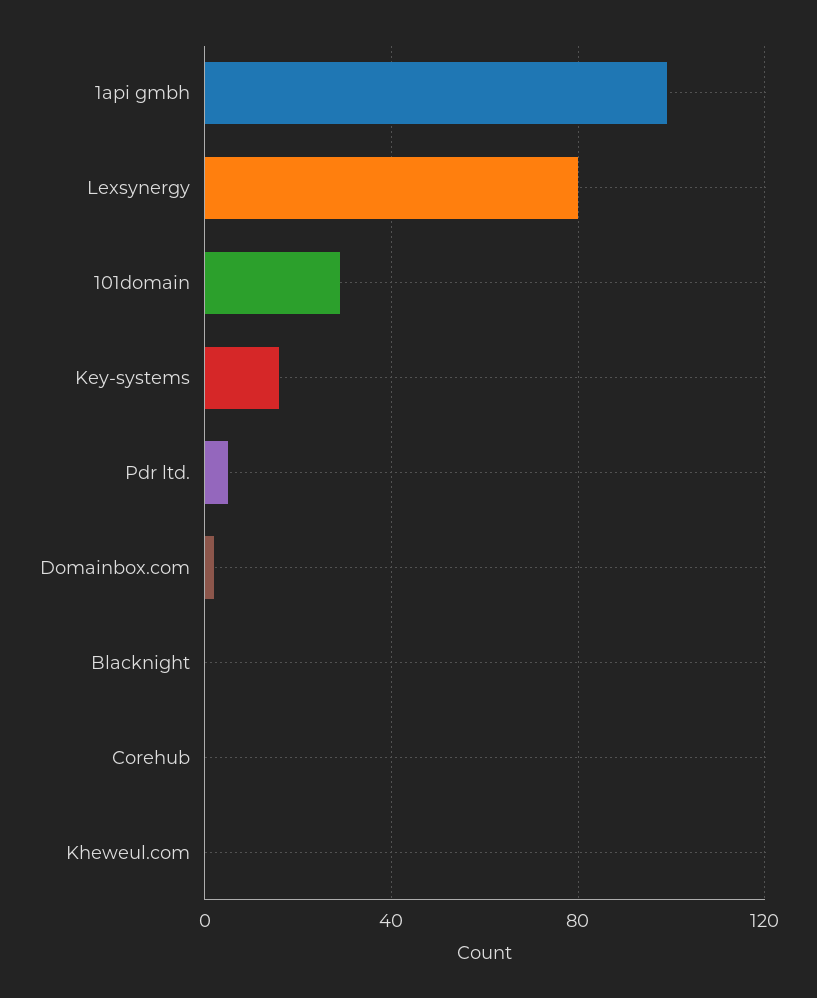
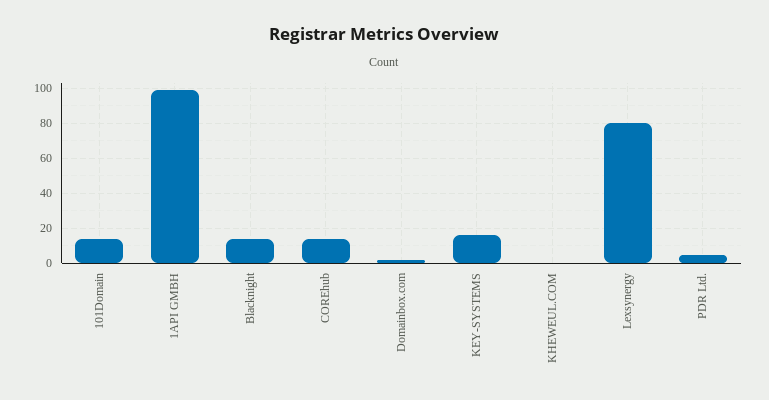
101domain: 30 -> 15
Blacknight: 0 -> 15
Corehub: 0 -> 15

